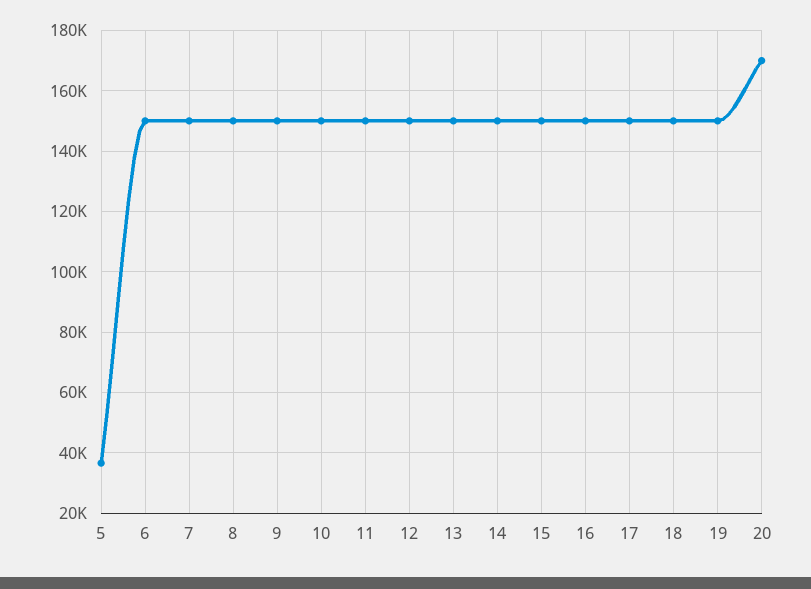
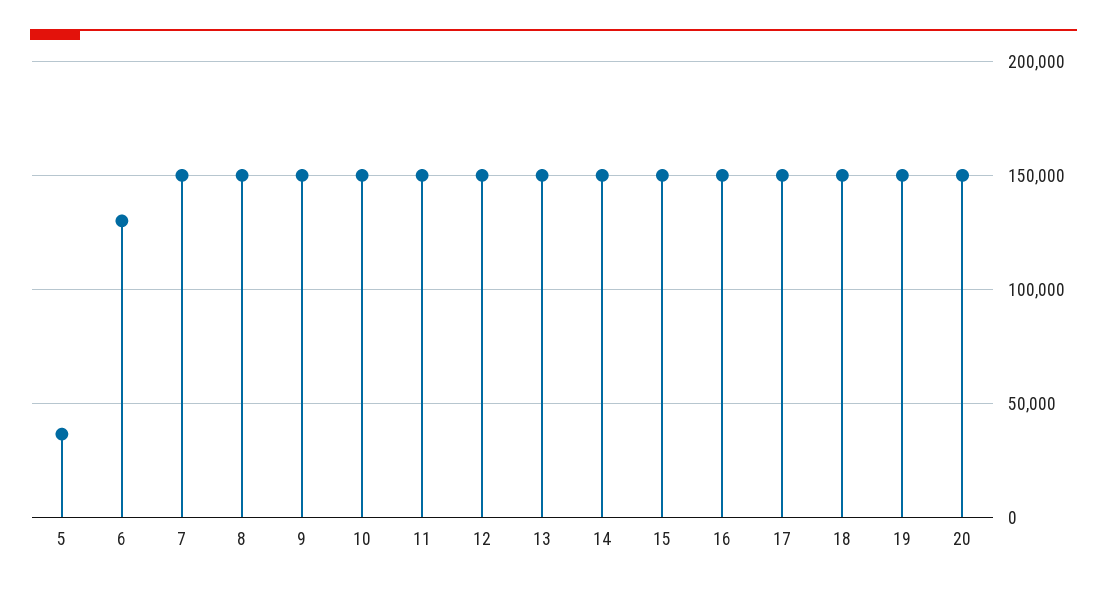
6: 150000 -> 130000
20: 170000 -> 150000

